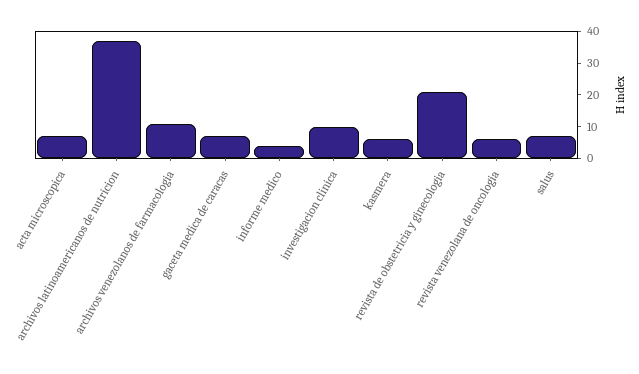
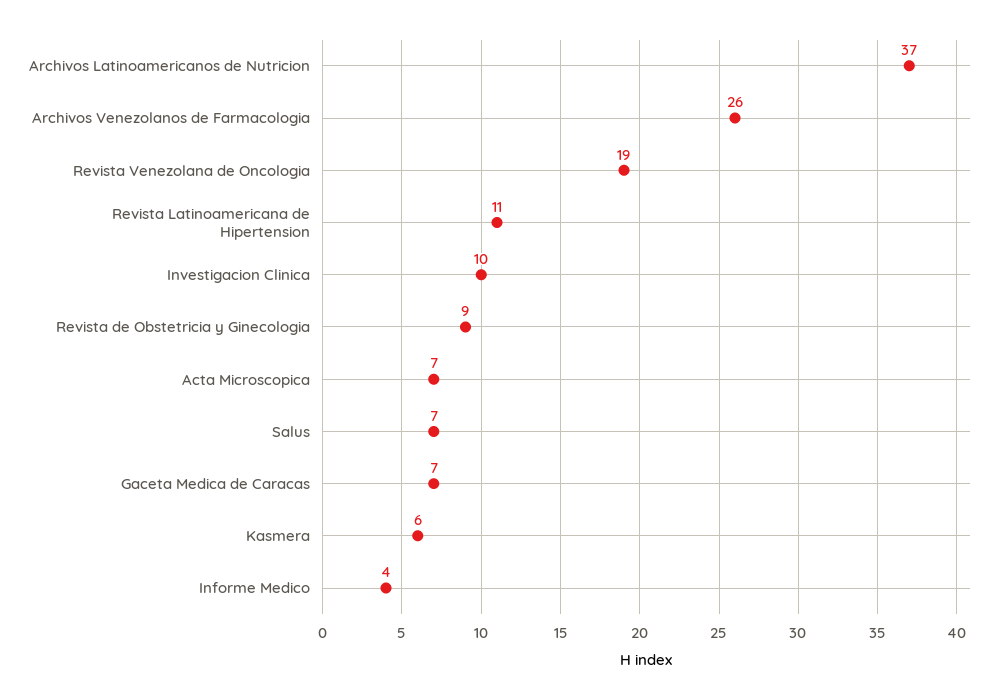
archivos venezolanos de farmacologia: 10 -> 26
revista de obstetricia y ginecologia: 20 -> 9
revista venezolana de oncologia: 5 -> 19
Revista Latinoamericana de Hipertension: none -> 11

